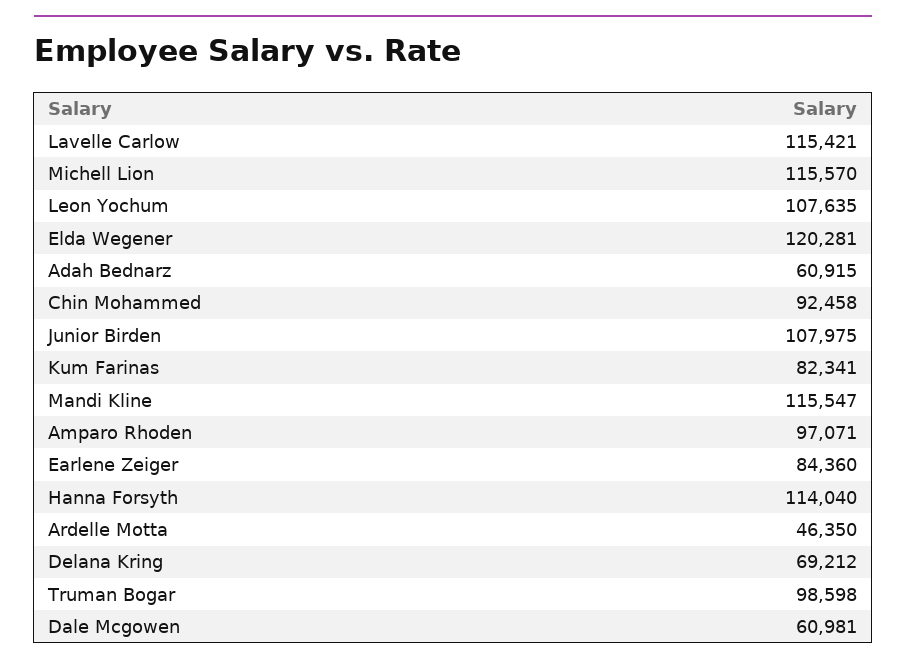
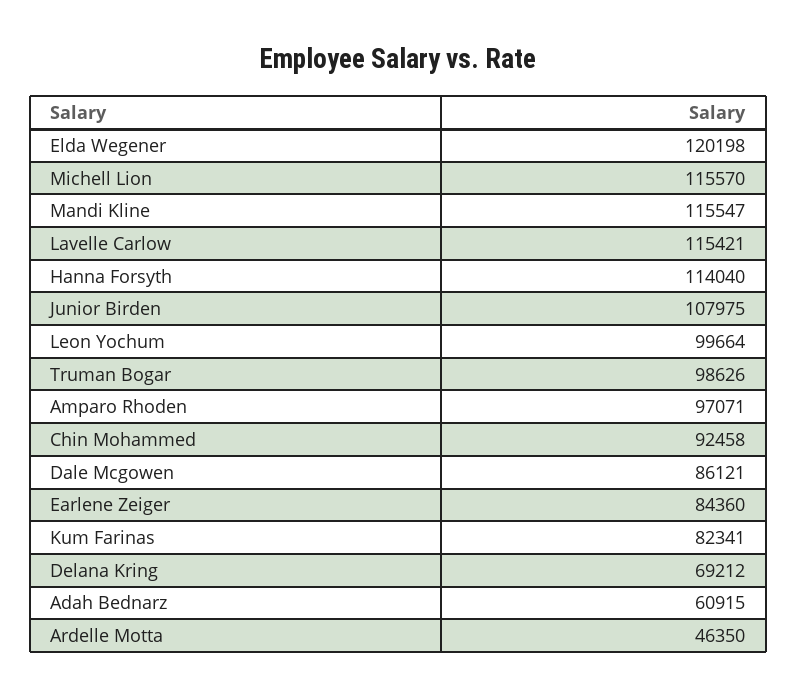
Leon Yochum: 107635 -> 99664
Elda Wegener: 120281 -> 120198
Truman Bogar: 98598 -> 98626
Dale Mcgowen: 60981 -> 86121

